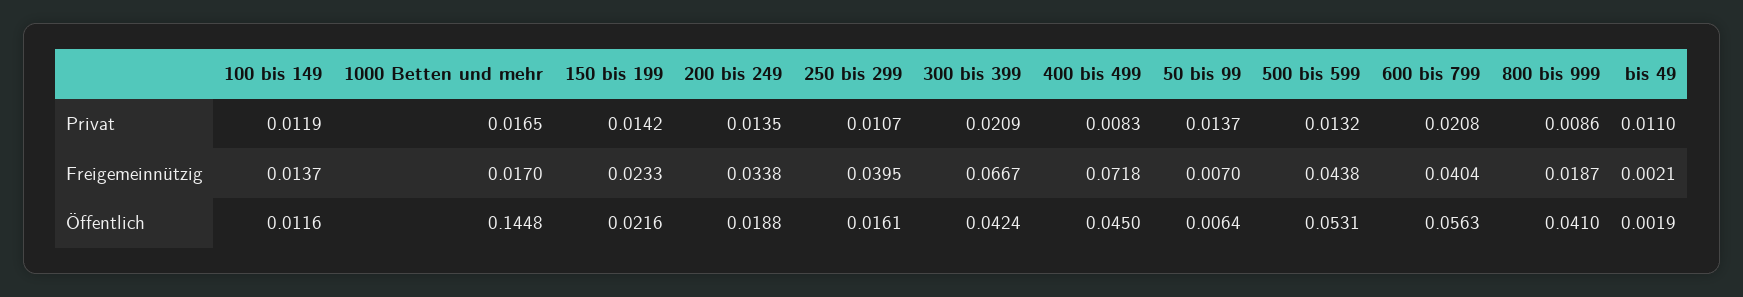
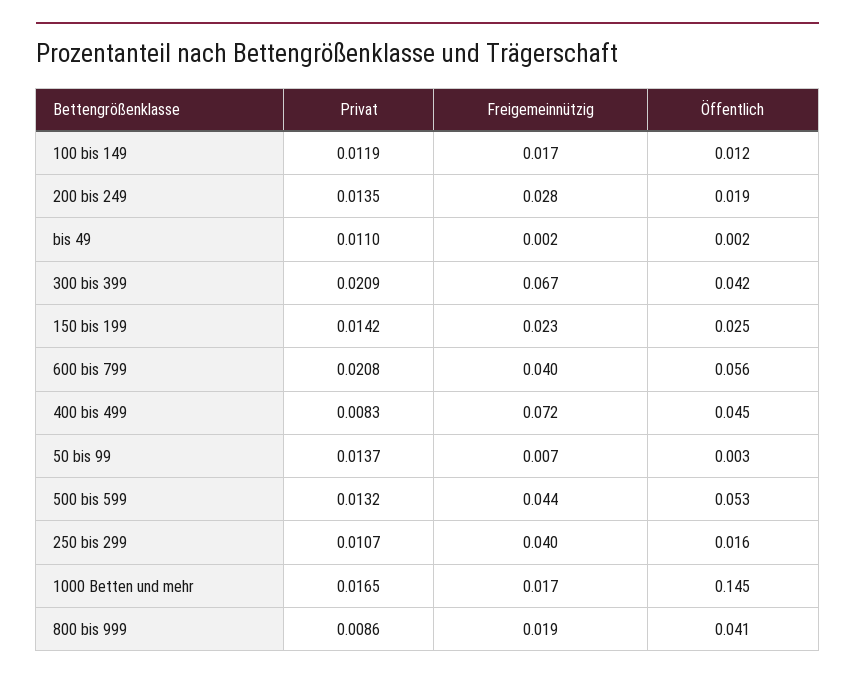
100 bis 149, Freigemeinnützig: 0.0137 -> 0.017
200 bis 249, Freigemeinnützig: 0.0338 -> 0.028
150 bis 199, Öffentlich: 0.0216 -> 0.025
50 bis 99, Öffentlich: 0.0064 -> 0.003

